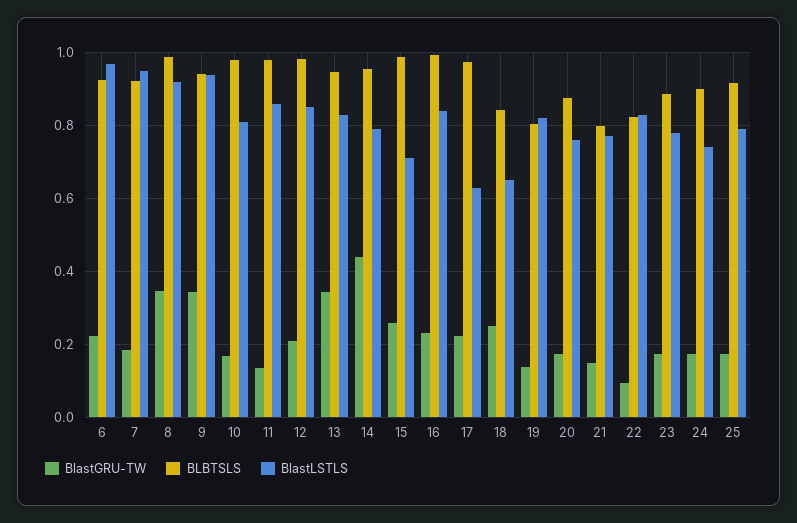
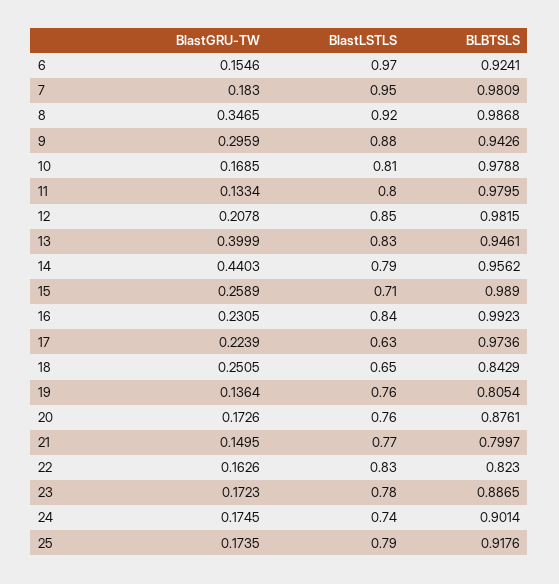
BlastGRU-TW, 6: 0.22 -> 0.1546
BLBTSLS, 7: 0.92 -> 0.9809
BlastGRU-TW, 9: 0.34 -> 0.2959
BlastLSTLS, 9: 0.94 -> 0.88
BlastLSTLS, 11: 0.86 -> 0.8
BlastGRU-TW, 13: 0.34 -> 0.3999
BlastLSTLS, 19: 0.82 -> 0.76
BlastGRU-TW, 22: 0.1 -> 0.1626

